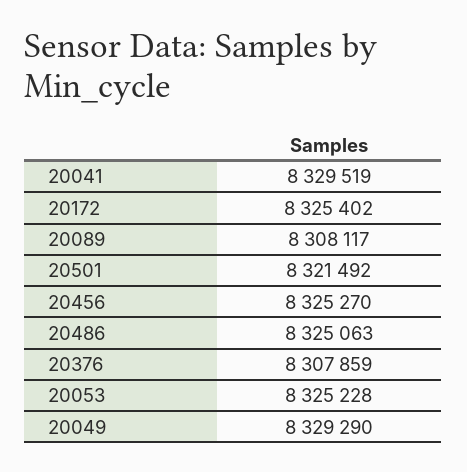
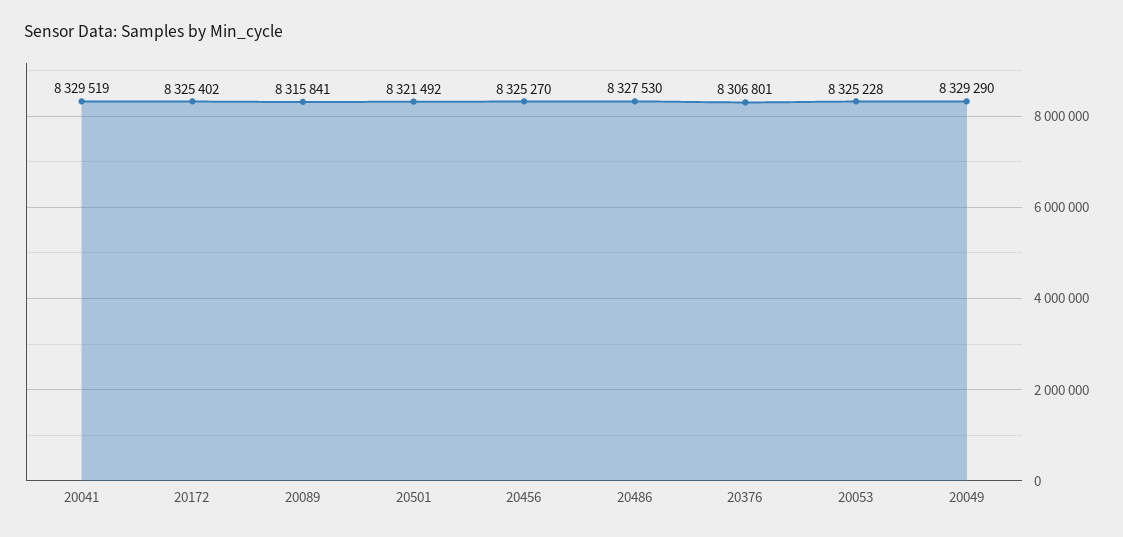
20089: 8308117 -> 8315841
20486: 8325063 -> 8327530
20376: 8307859 -> 8306801

